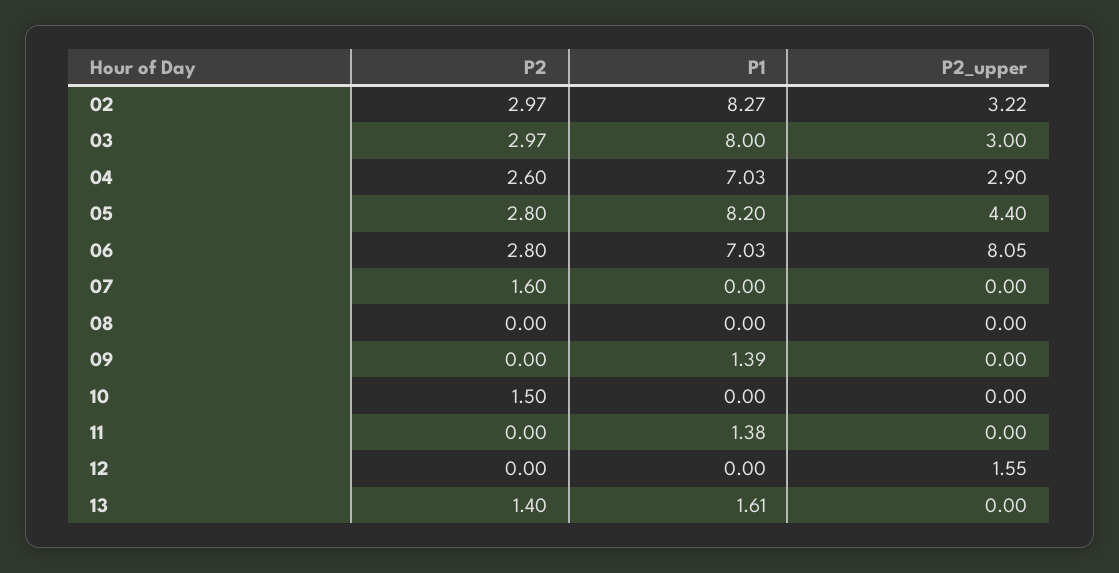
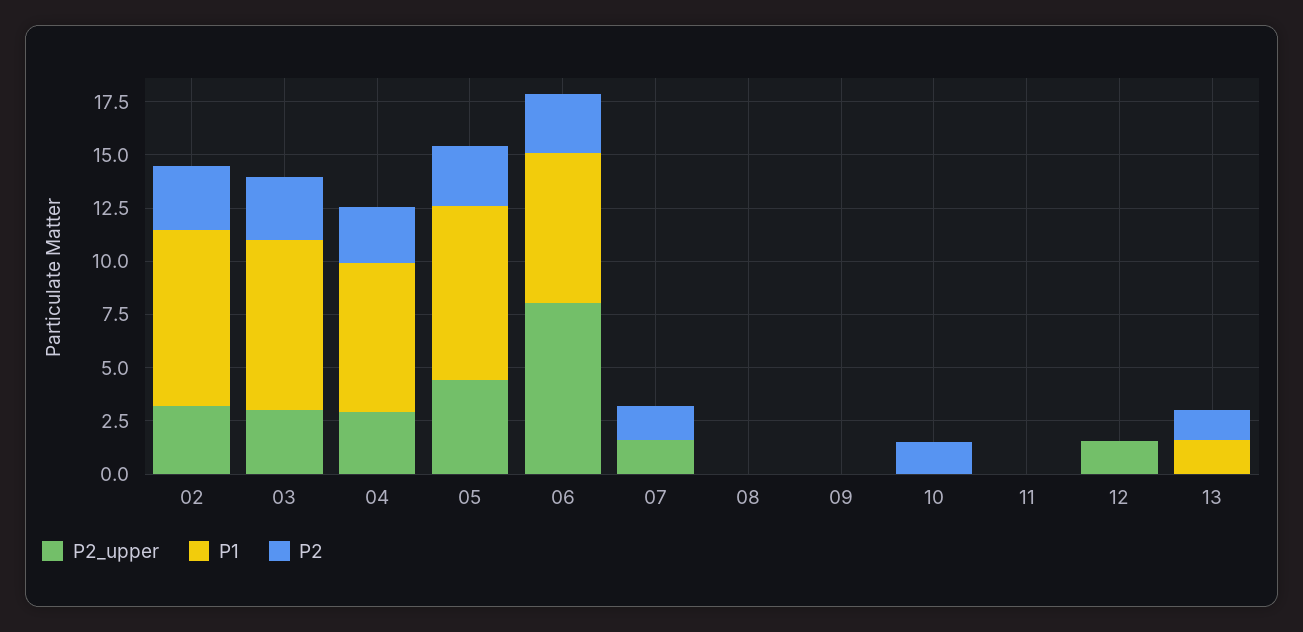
P2_upper, 07: 0 -> 1.5
P1, 09: 1.39 -> 0
P1, 11: 1.38 -> 0

